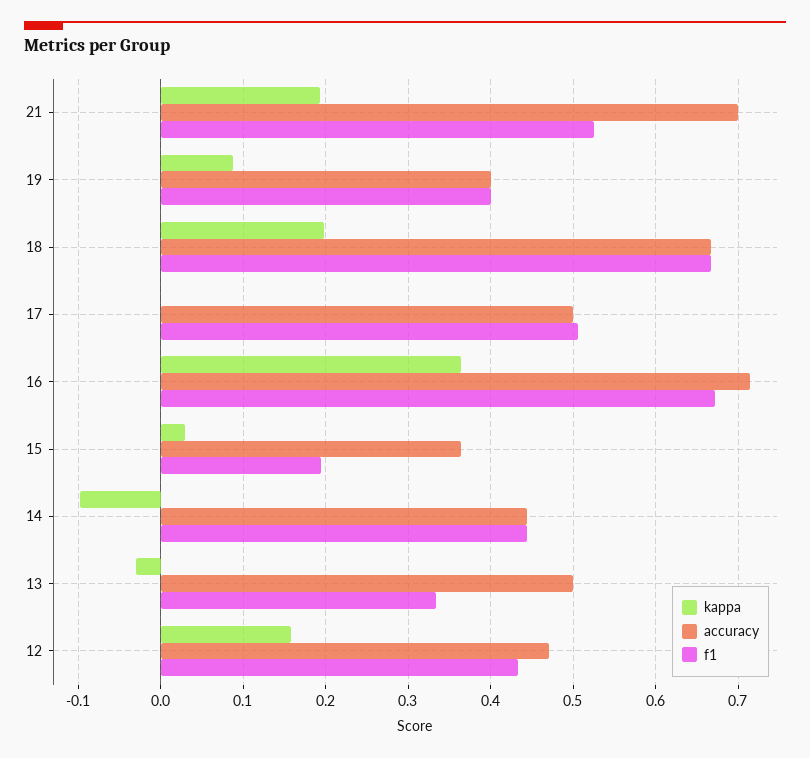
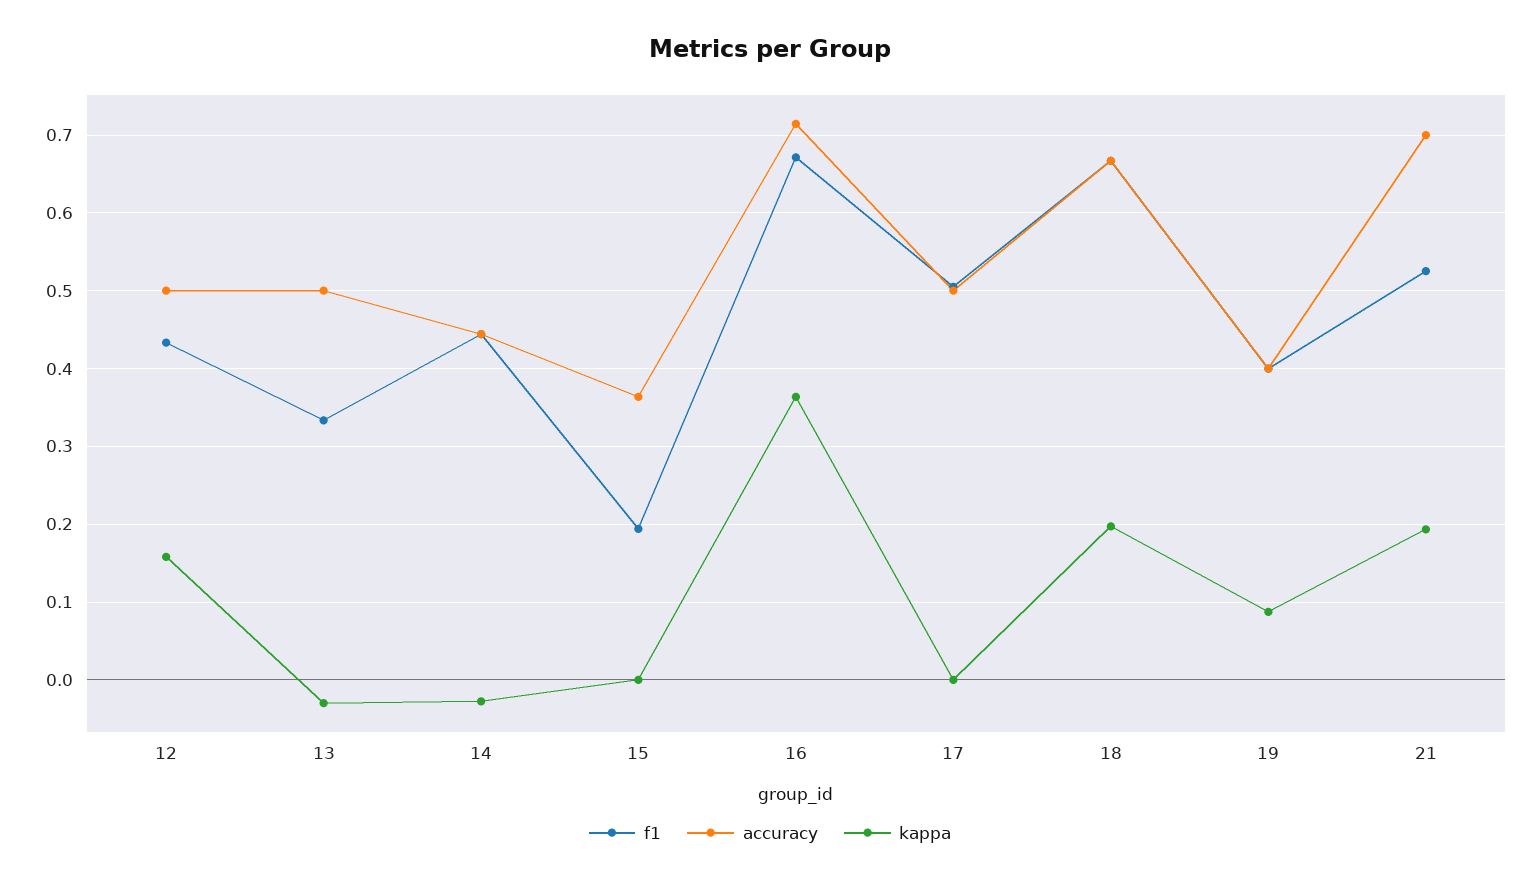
kappa, 15: 0.03 -> 0
kappa, 14: -0.1 -> -0.03
accuracy, 12: 0.47 -> 0.5

